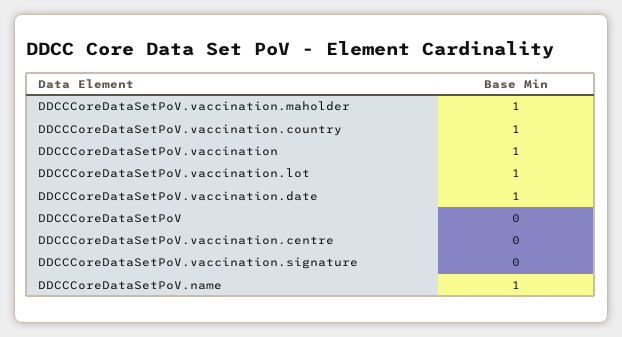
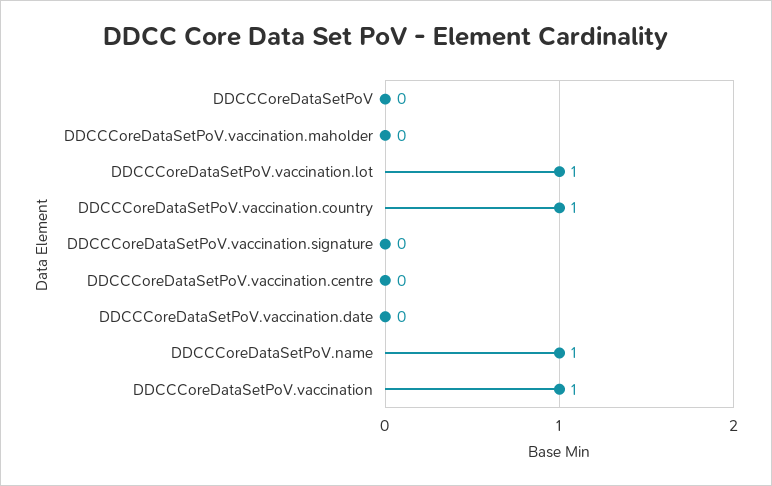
DDCCCoreDataSetPoV.vaccination.maholder: 1 -> 0
DDCCCoreDataSetPoV.vaccination.date: 1 -> 0

